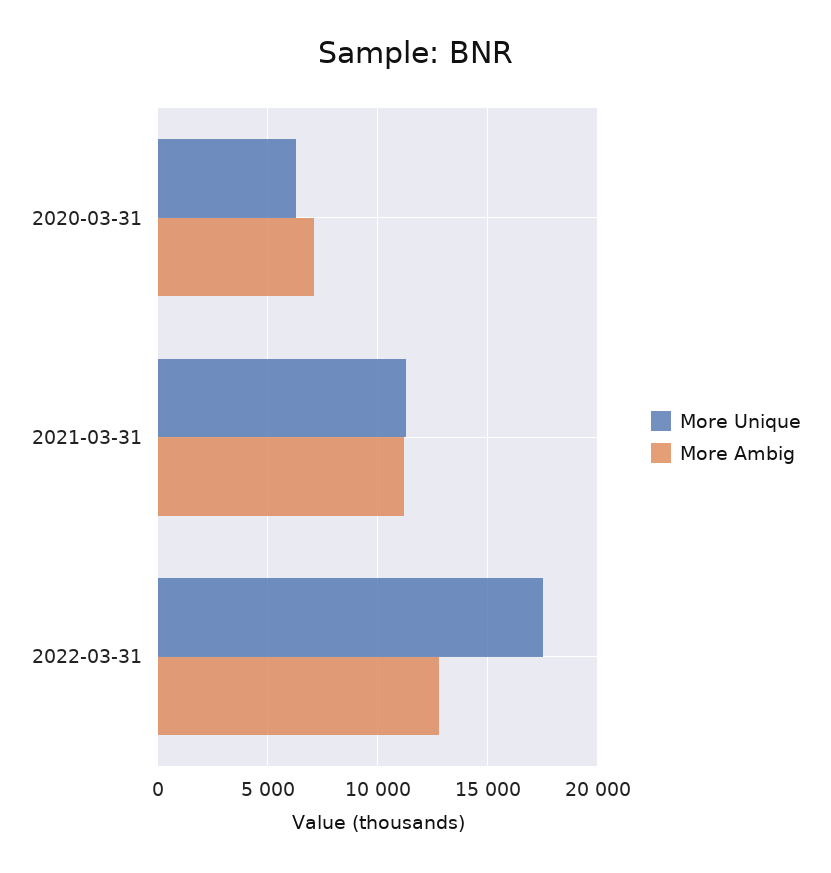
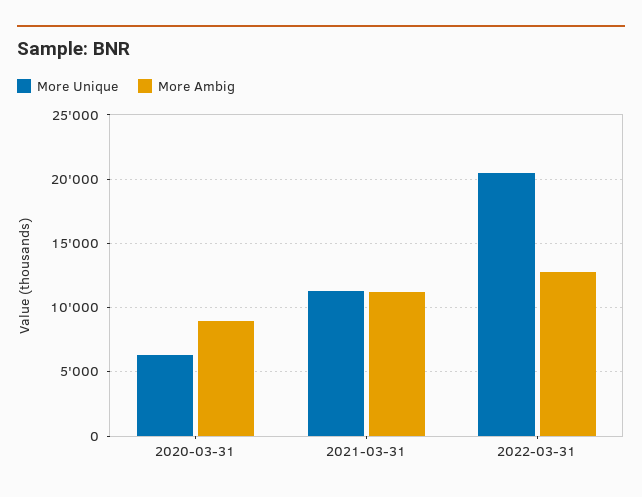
More Ambig, 2020-03-31: 7000 -> 9000
More Unique, 2022-03-31: 17500 -> 20500

